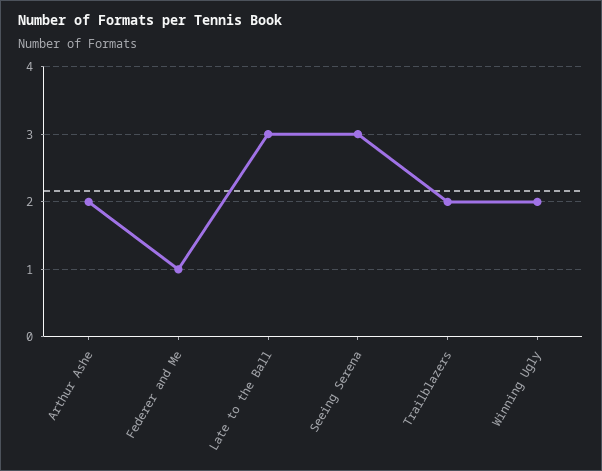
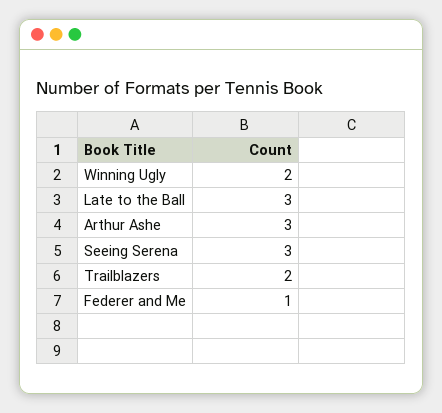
Arthur Ashe: 2 -> 3

